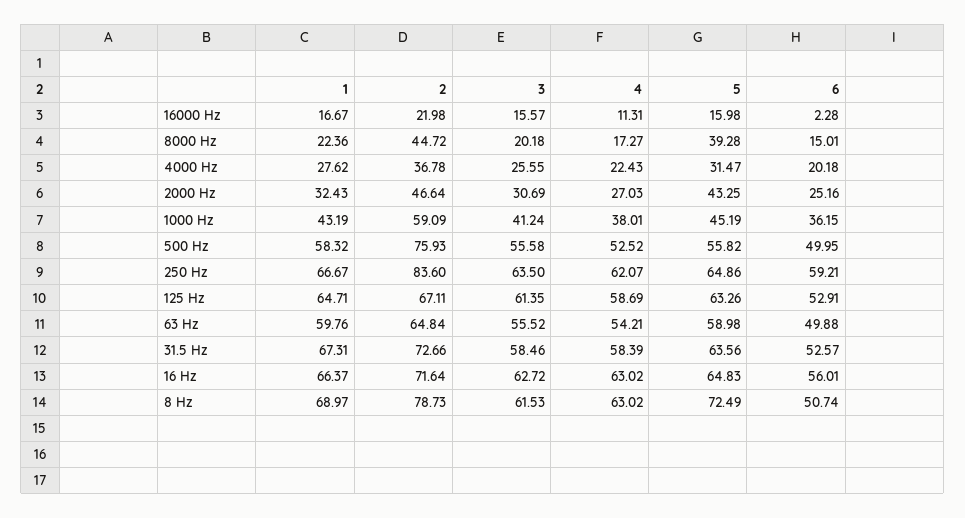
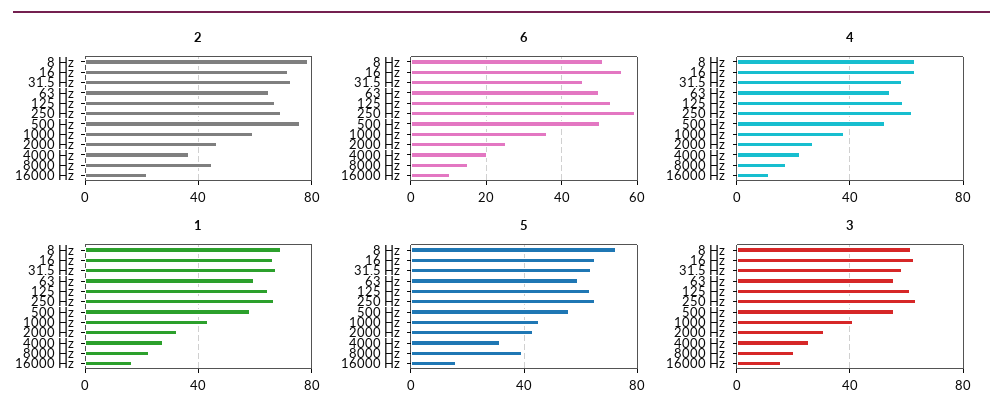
6, 16000 Hz: 2.28 -> 10
2, 250 Hz: 83.6 -> 70
6, 31.5 Hz: 52.57 -> 46

